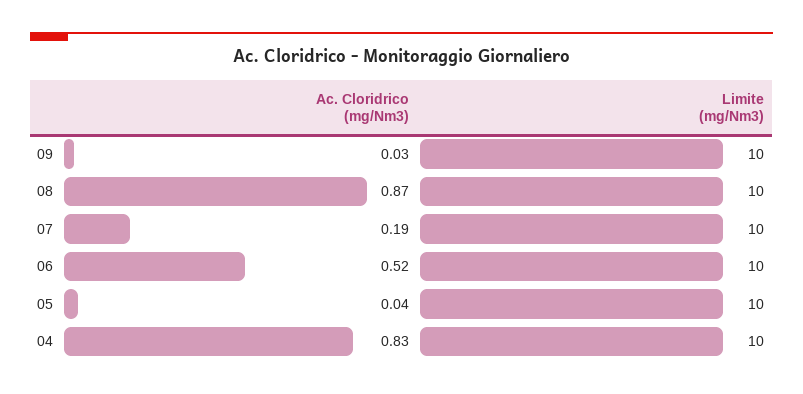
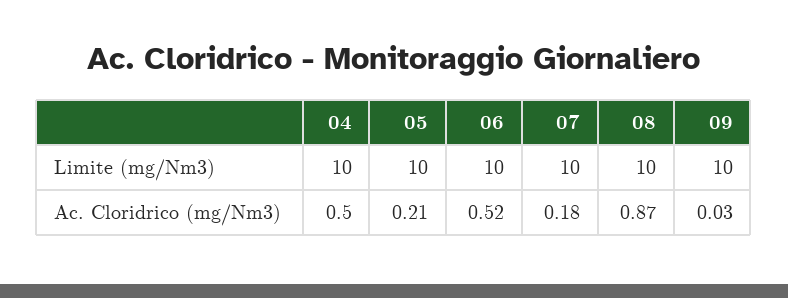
Ac. Cloridrico (mg/Nm3), 07: 0.19 -> 0.18
Ac. Cloridrico (mg/Nm3), 05: 0.04 -> 0.21
Ac. Cloridrico (mg/Nm3), 04: 0.83 -> 0.5

